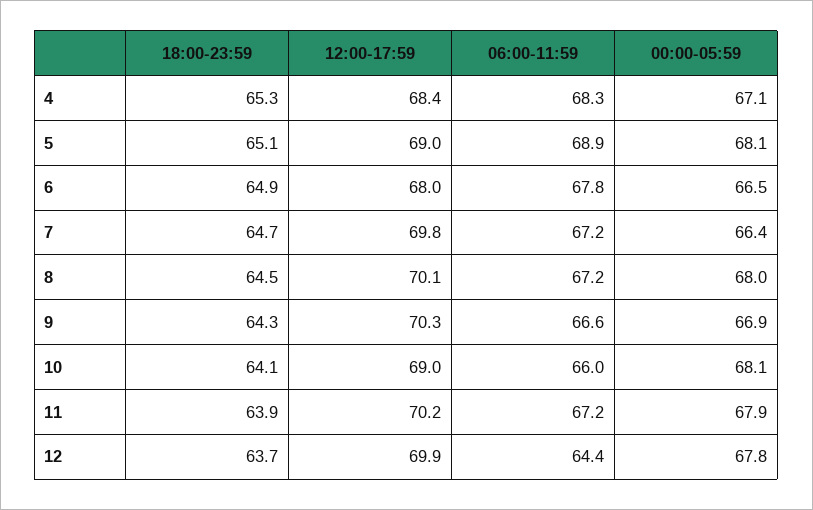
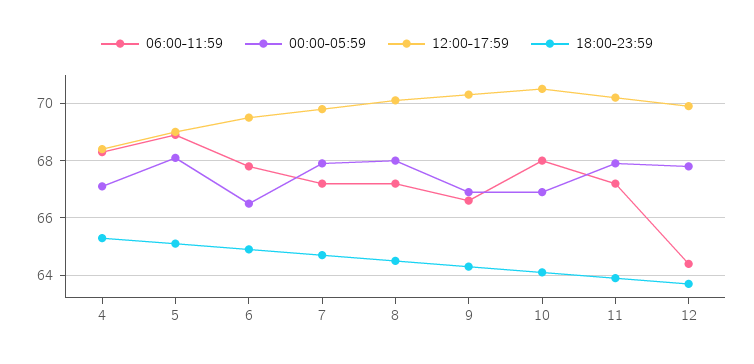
12:00-17:59, 6: 68 -> 69.5
00:00-05:59, 7: 66.4 -> 68
12:00-17:59, 10: 69 -> 70.5
06:00-11:59, 10: 66 -> 68
00:00-05:59, 10: 68.1 -> 67

